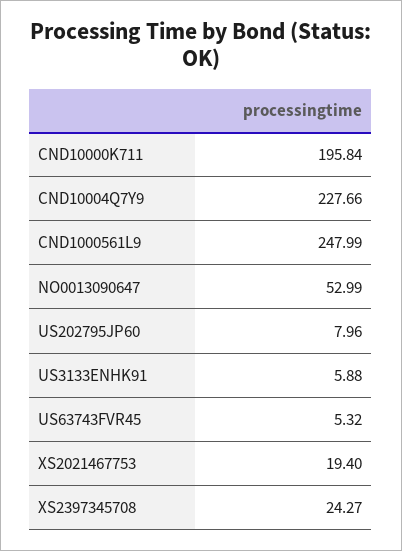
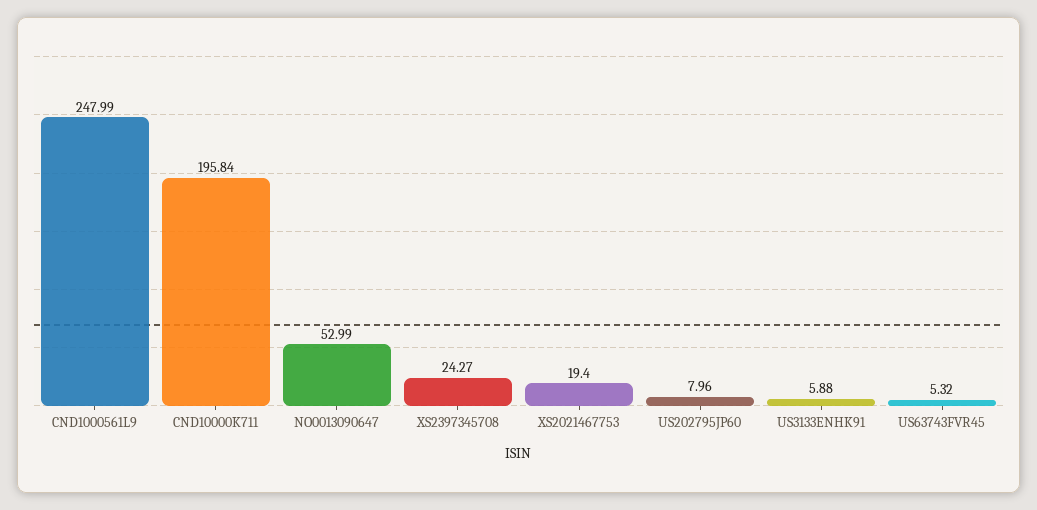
CND10004Q7Y9: 227.66 -> none

